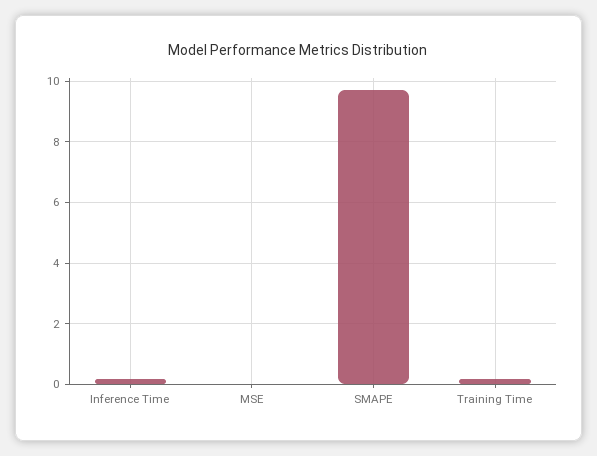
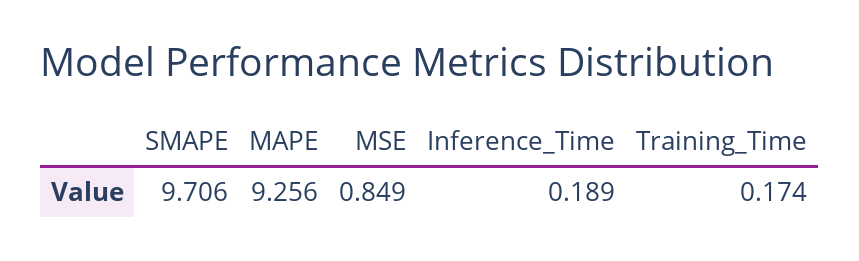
MSE: 0 -> 0.849
MAPE: none -> 9.256

